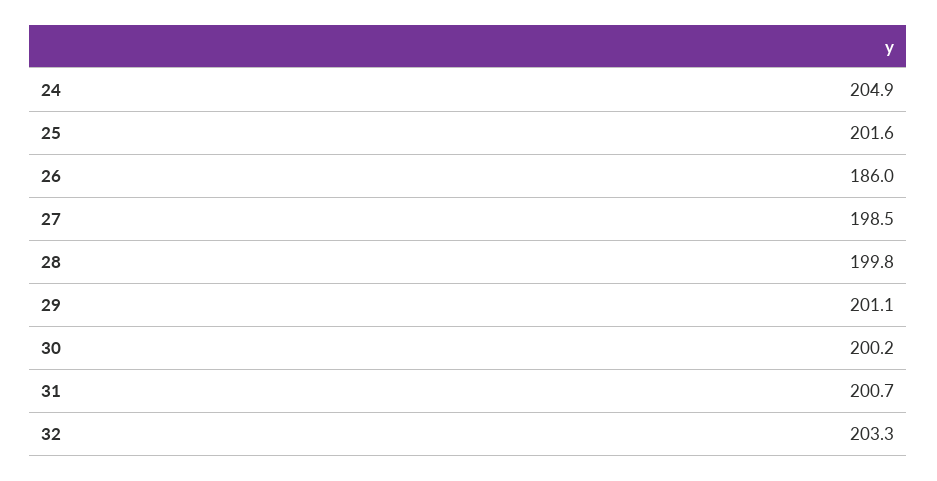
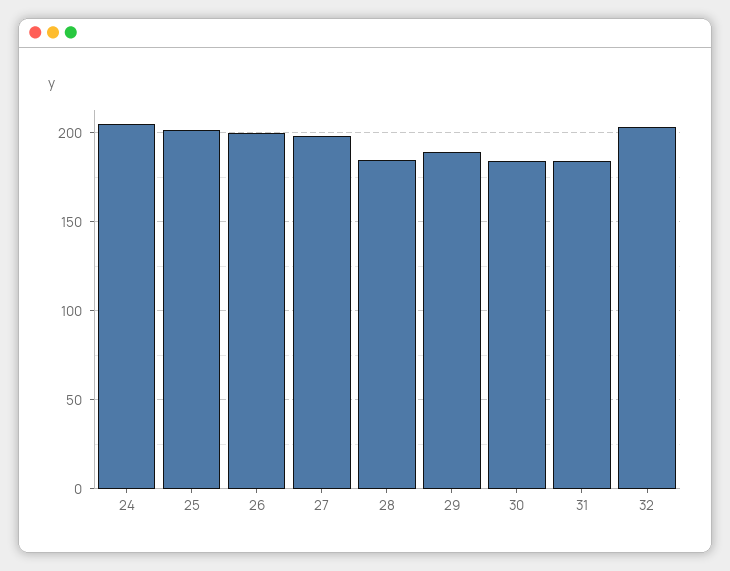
26: 186 -> 200
28: 199.8 -> 185
29: 201.1 -> 190
30: 200.2 -> 185
31: 200.7 -> 185

